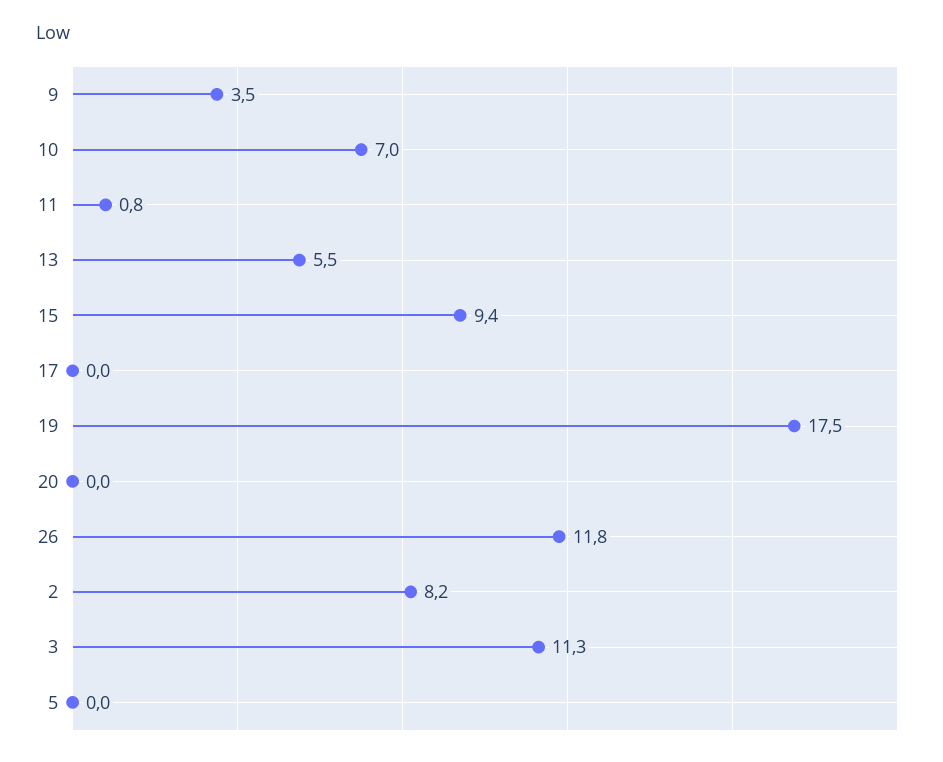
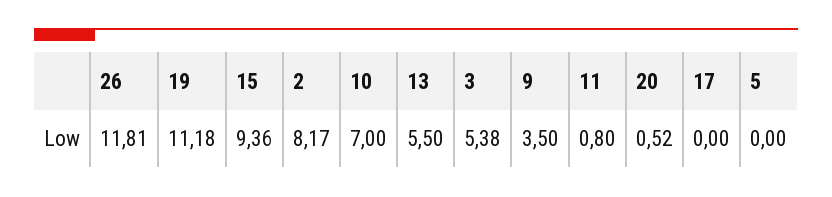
19: 17.5 -> 11.18
20: 0 -> 0.52
3: 11.3 -> 5.38

